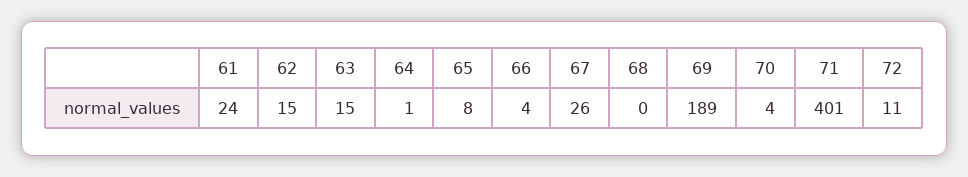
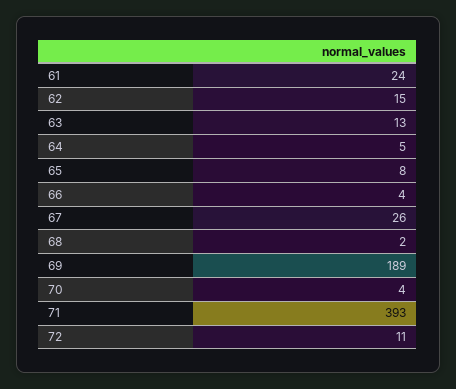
63: 15 -> 13
64: 1 -> 5
68: 0 -> 2
71: 401 -> 393

